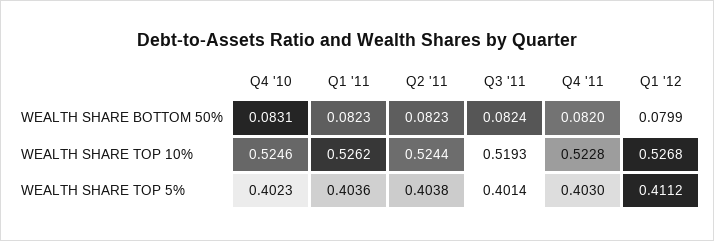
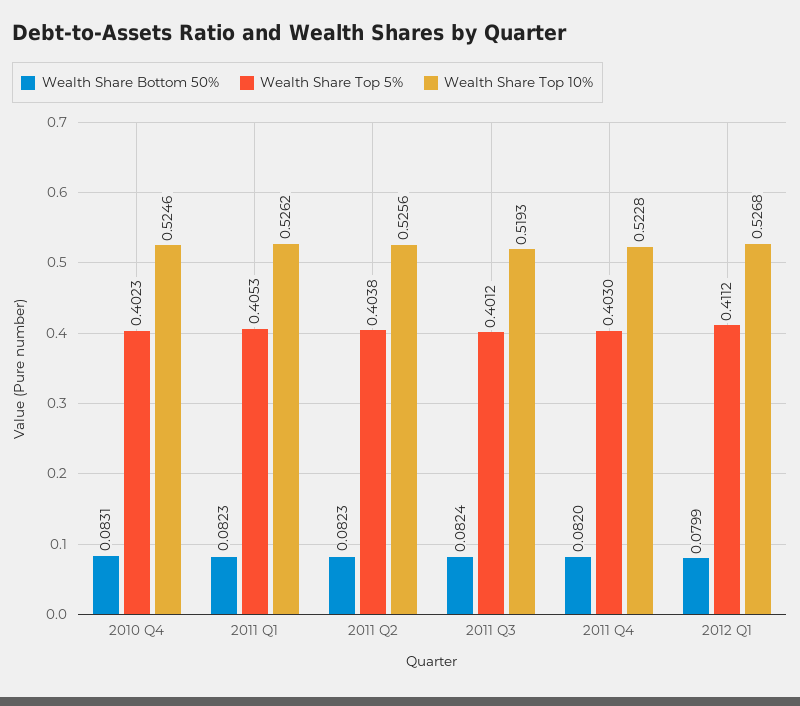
WEALTH SHARE TOP 10%, Q2 '11: 0.5244 -> 0.5256
WEALTH SHARE TOP 5%, Q1 '11: 0.4036 -> 0.4053
WEALTH SHARE TOP 5%, Q3 '11: 0.4014 -> 0.4012

